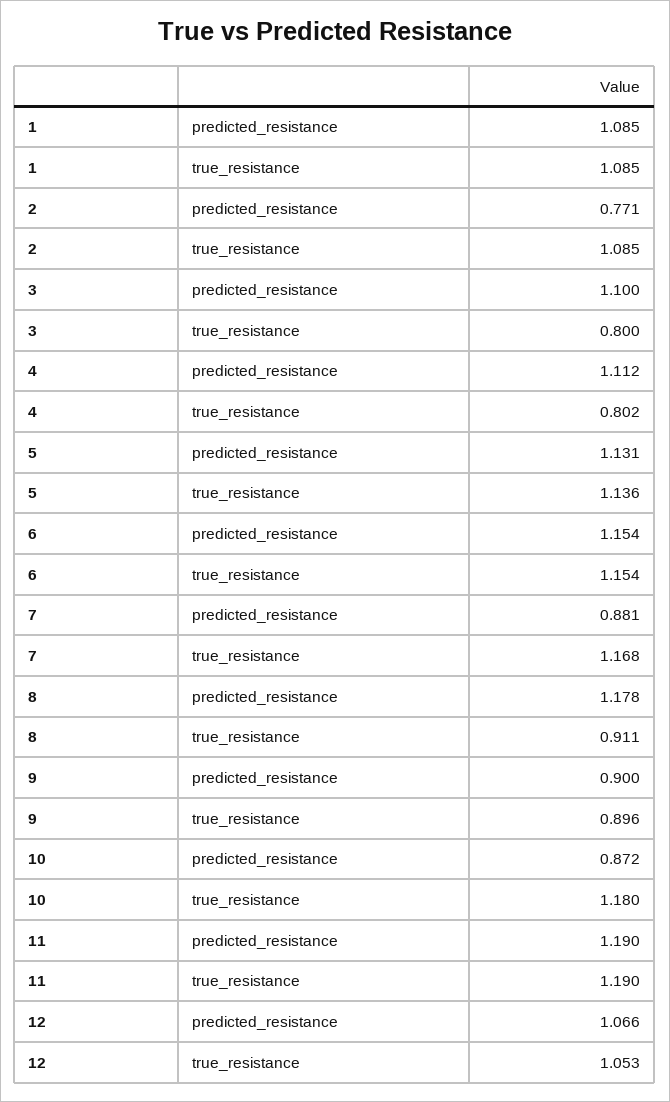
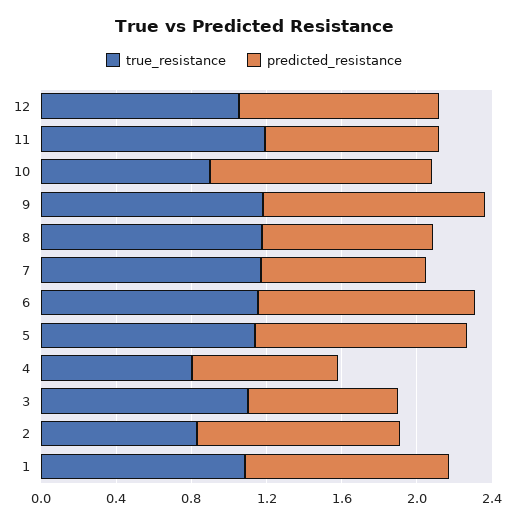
predicted_resistance, 2: 0.771 -> 1.1
true_resistance, 2: 1.085 -> 0.8
predicted_resistance, 3: 1.1 -> 0.8
true_resistance, 3: 0.8 -> 1.1
predicted_resistance, 4: 1.112 -> 0.8
predicted_resistance, 8: 1.178 -> 0.9
true_resistance, 8: 0.911 -> 1.2
predicted_resistance, 9: 0.9 -> 1.2
true_resistance, 9: 0.896 -> 1.2
predicted_resistance, 10: 0.872 -> 1.2
true_resistance, 10: 1.18 -> 0.9
predicted_resistance, 11: 1.19 -> 0.9

